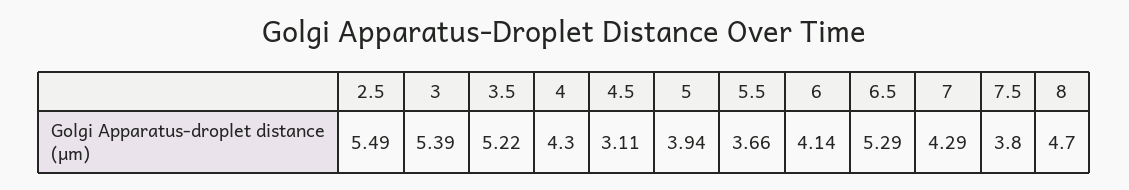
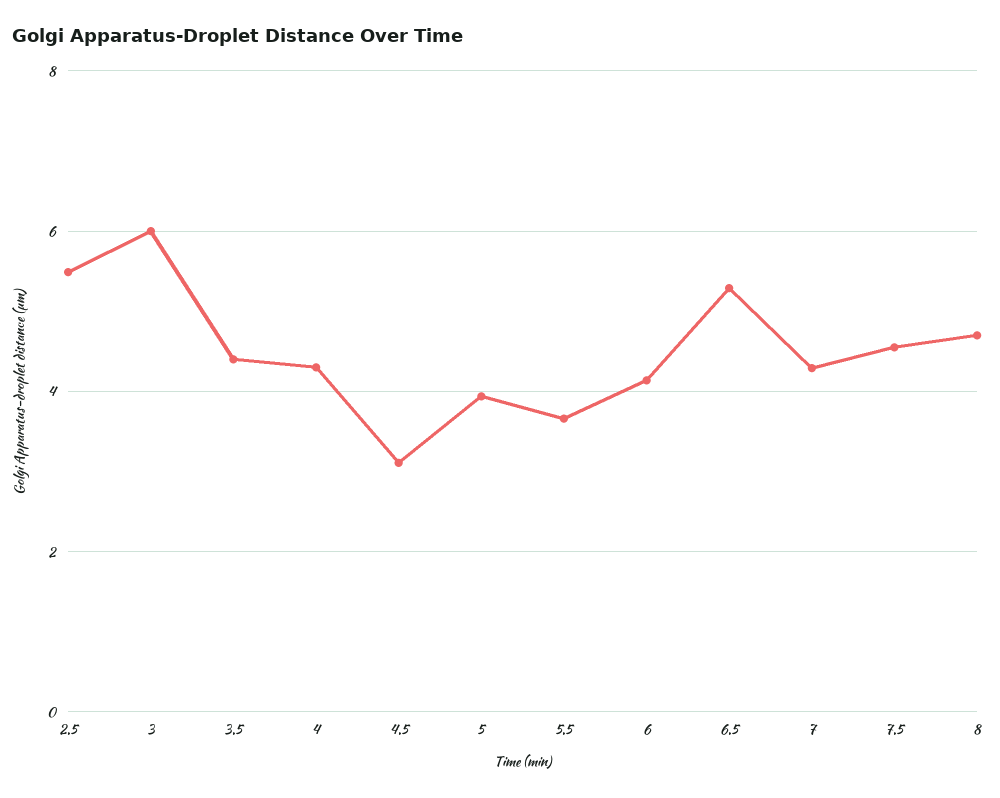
3: 5.39 -> 6
3.5: 5.22 -> 4.4
7.5: 3.8 -> 4.6

